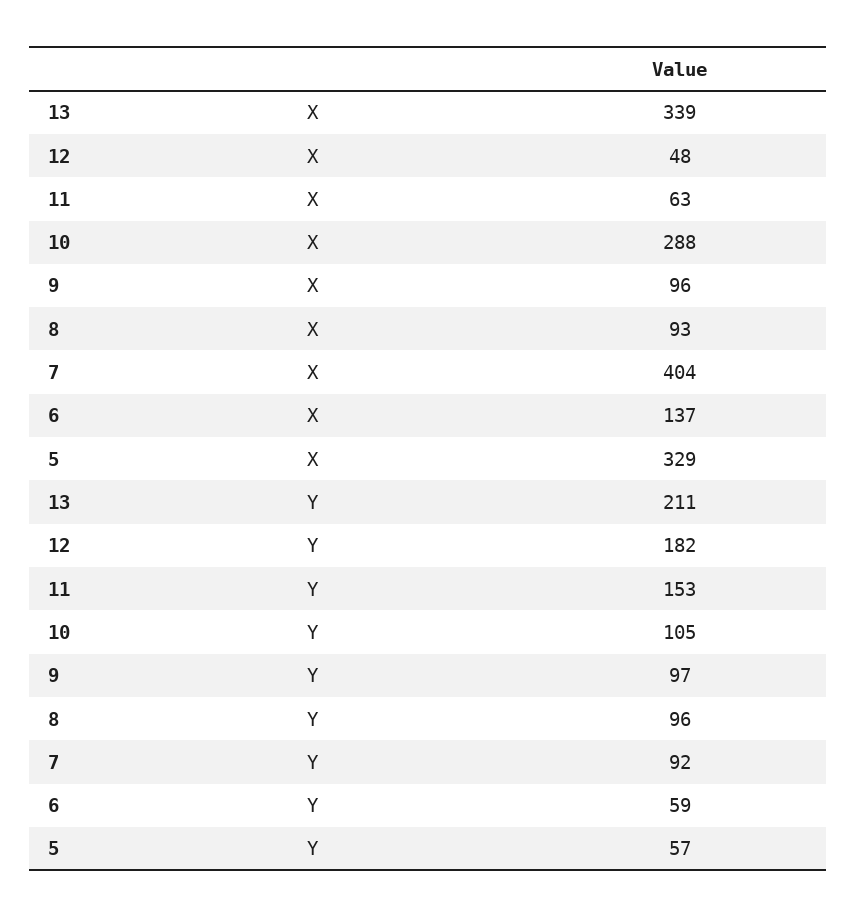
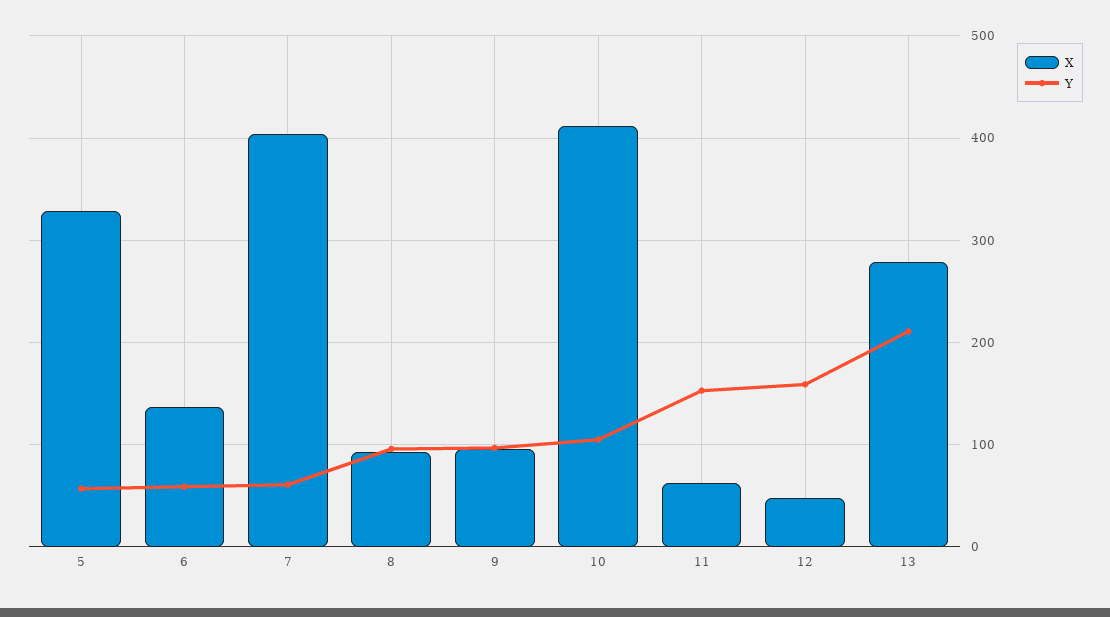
X, 13: 339 -> 280
X, 10: 288 -> 410
Y, 12: 182 -> 160
Y, 7: 92 -> 60

